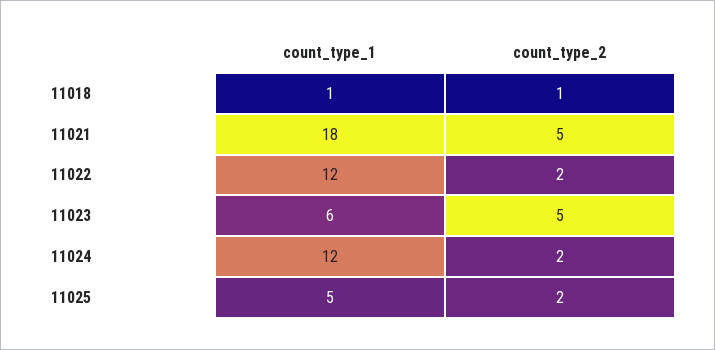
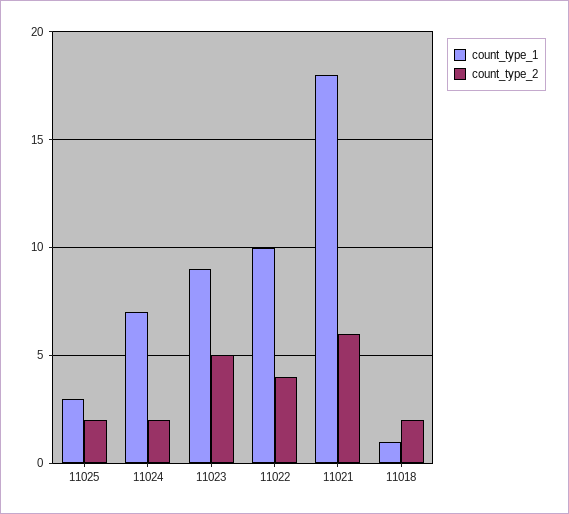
count_type_2, 11018: 1 -> 2
count_type_2, 11021: 5 -> 6
count_type_1, 11022: 12 -> 10
count_type_2, 11022: 2 -> 4
count_type_1, 11023: 6 -> 9
count_type_1, 11024: 12 -> 7
count_type_1, 11025: 5 -> 3

